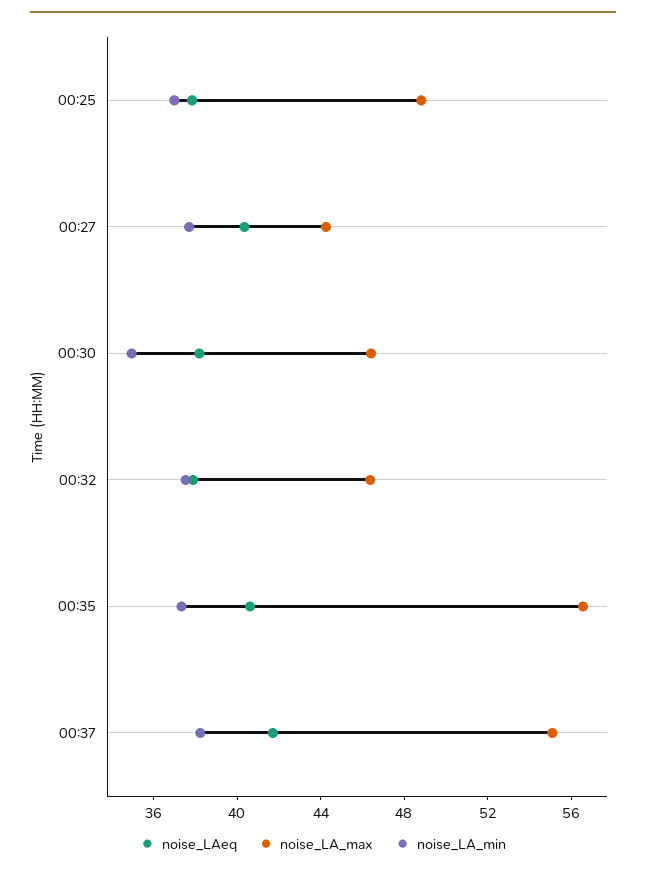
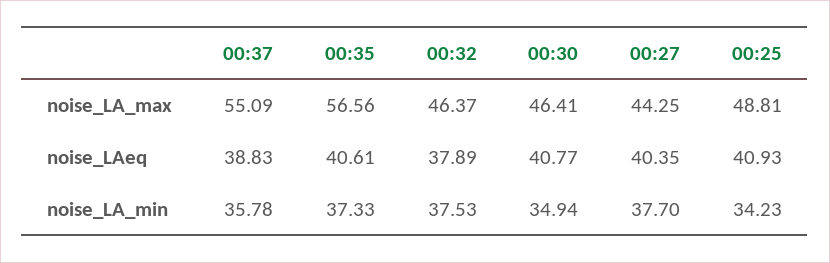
noise_LAeq, 00:25: 38 -> 40.93
noise_LA_min, 00:25: 37 -> 34.23
noise_LAeq, 00:30: 38 -> 40.77
noise_LAeq, 00:37: 42 -> 38.83
noise_LA_min, 00:37: 38 -> 35.78

